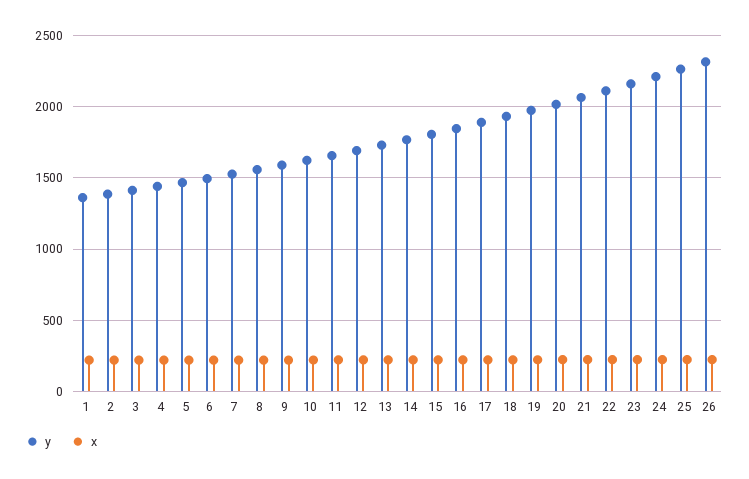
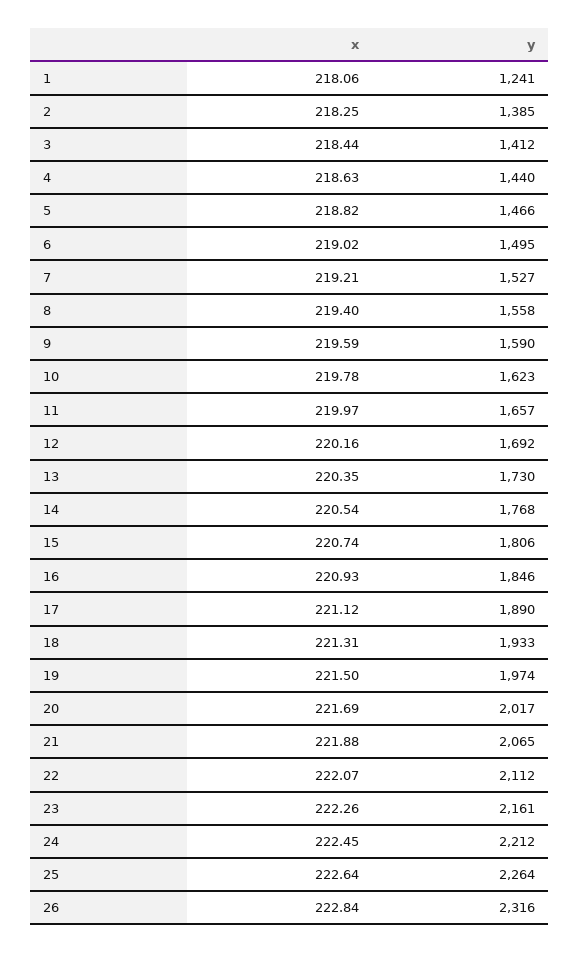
y, 1: 1350 -> 1241

